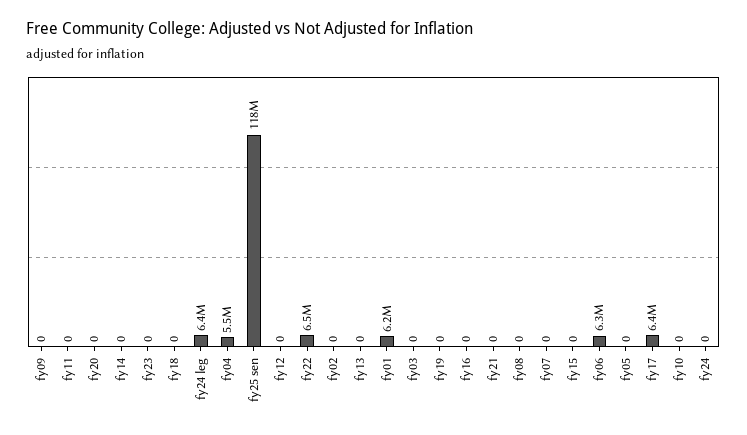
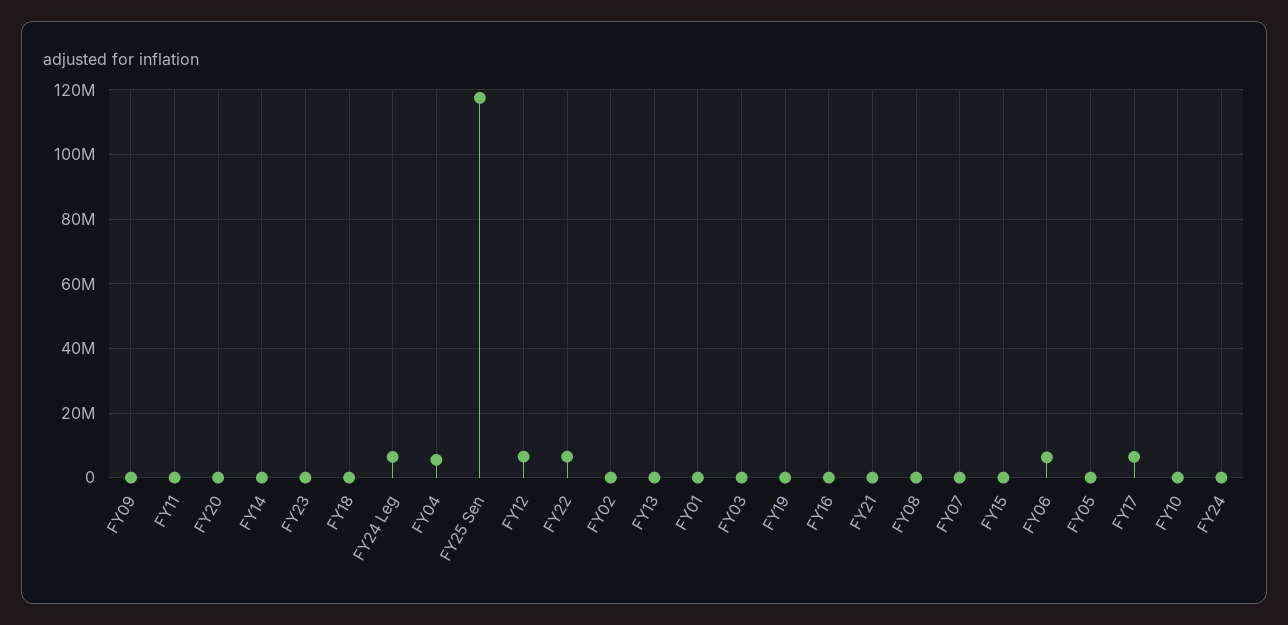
fy12: 0 -> 6000000
fy01: 6200000 -> 0

